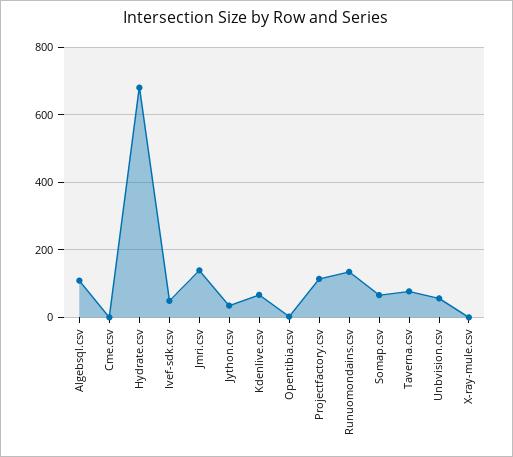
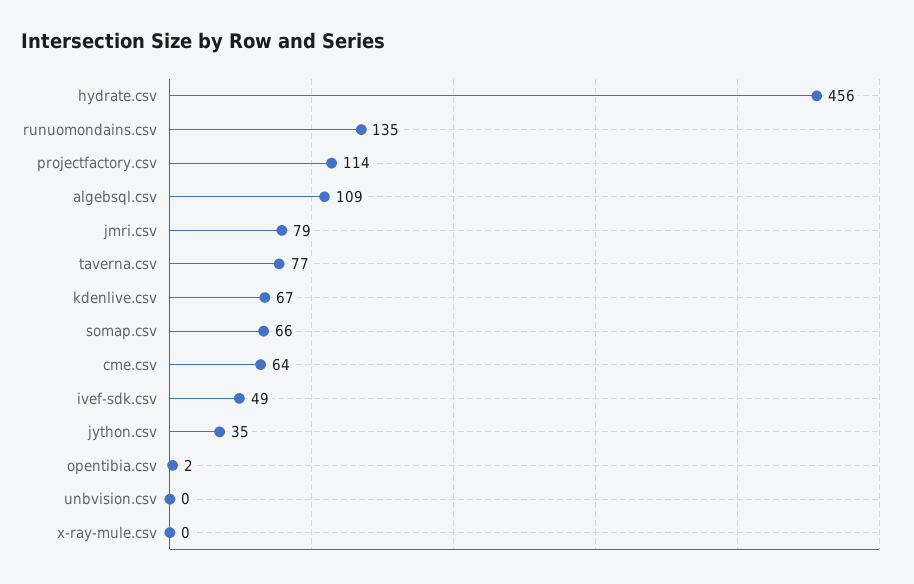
Cme.csv: 0 -> 64
Hydrate.csv: 680 -> 456
Jmri.csv: 140 -> 79
Unbvision.csv: 60 -> 0

